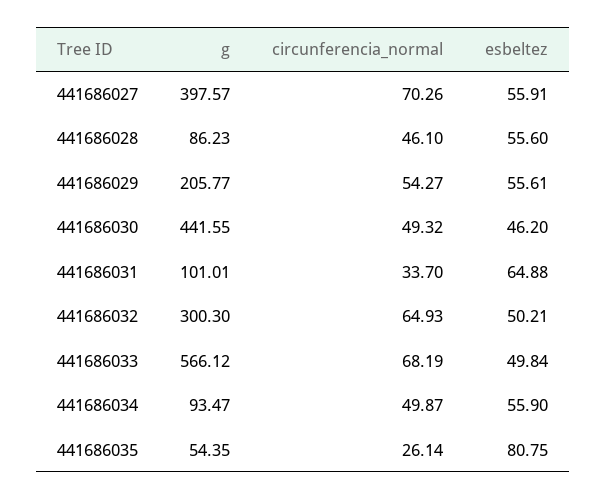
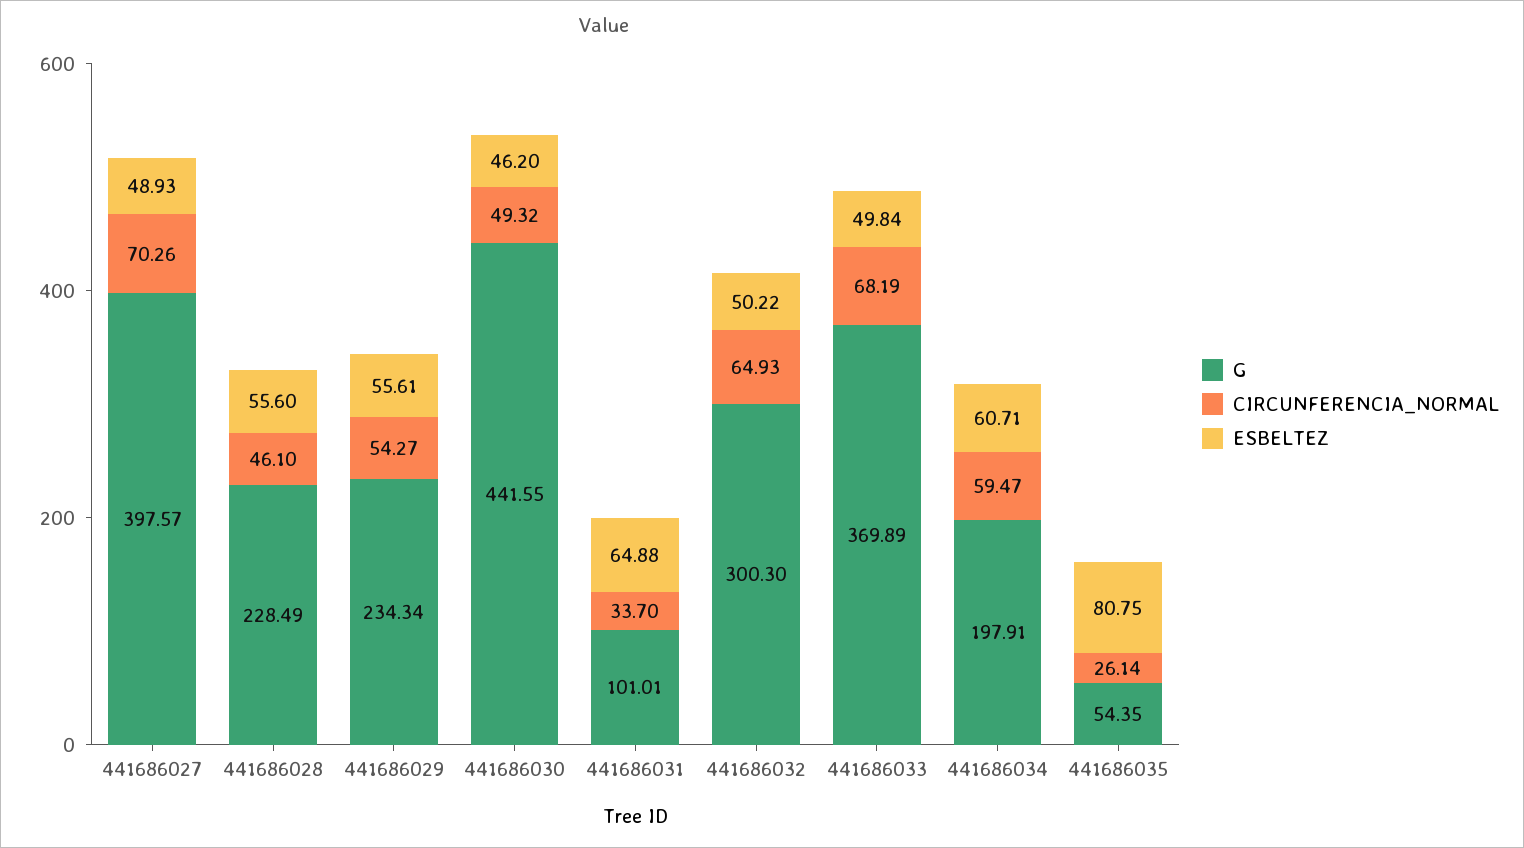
esbeltez, 441686027: 55.91 -> 48.93
g, 441686028: 86.23 -> 228.49
g, 441686029: 205.77 -> 234.34
esbeltez, 441686032: 50.21 -> 50.22
g, 441686033: 566.12 -> 369.89
g, 441686034: 93.47 -> 197.91
circunferencia_normal, 441686034: 49.87 -> 59.47
esbeltez, 441686034: 55.9 -> 60.71

